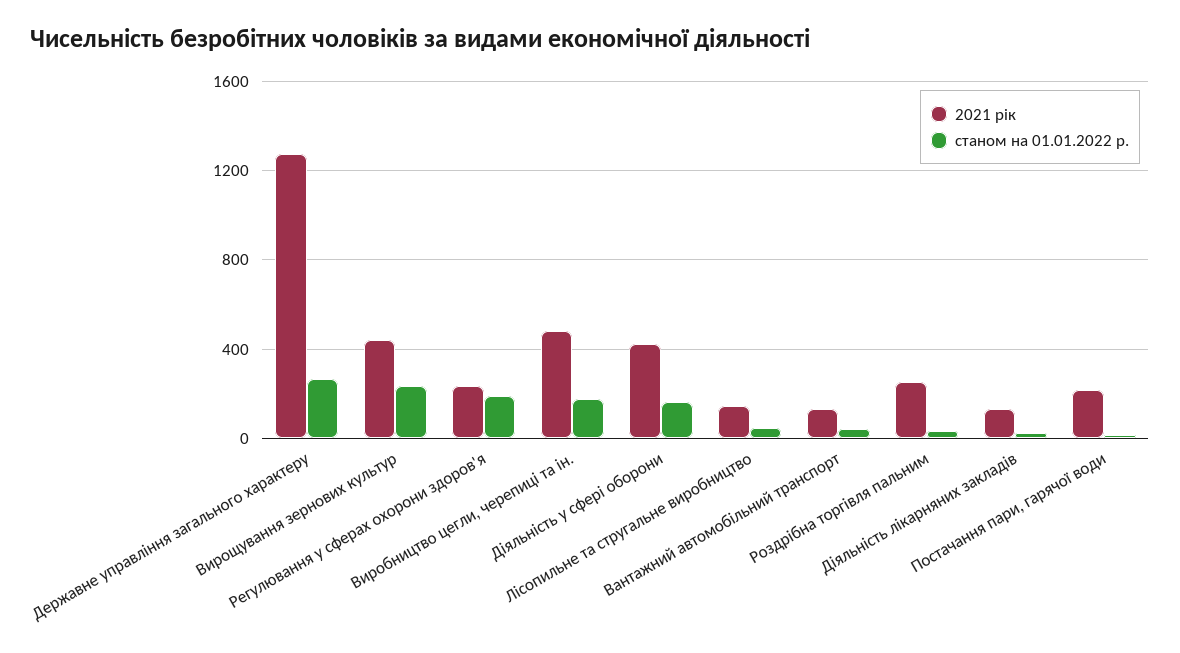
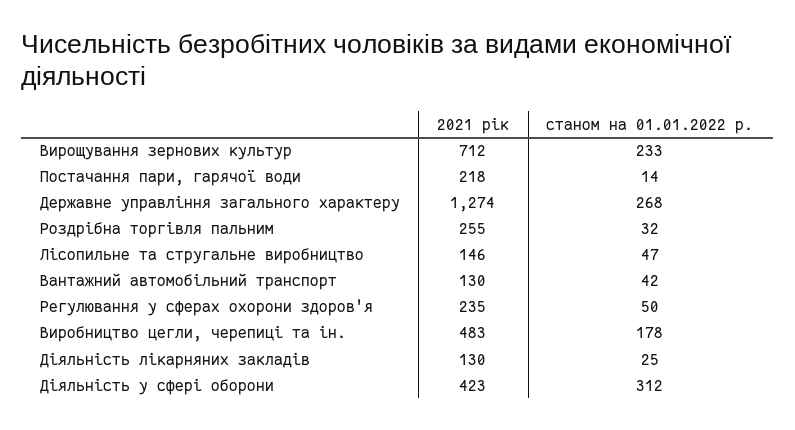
2021 рік, Вирощування зернових культур: 450 -> 712
станом на 01.01.2022 р., Регулювання у сферах охорони здоров'я: 200 -> 50
станом на 01.01.2022 р., Діяльність у сфері оборони: 150 -> 312

